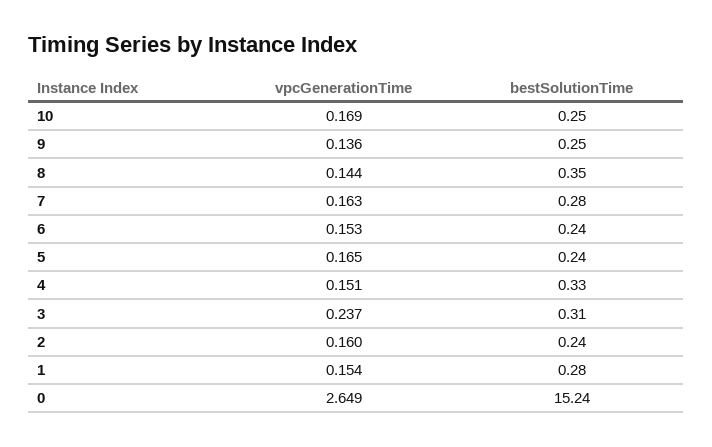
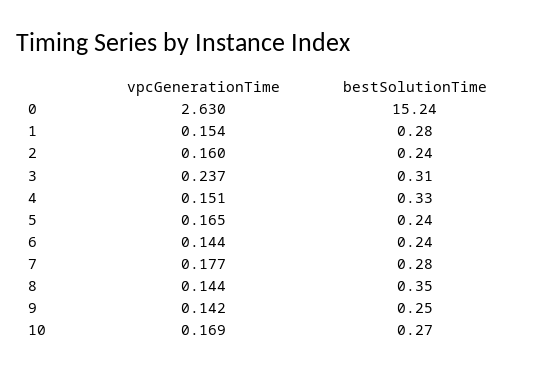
bestSolutionTime, 10: 0.25 -> 0.27
vpcGenerationTime, 9: 0.136 -> 0.142
vpcGenerationTime, 7: 0.163 -> 0.177
vpcGenerationTime, 6: 0.153 -> 0.144
vpcGenerationTime, 0: 2.649 -> 2.63

